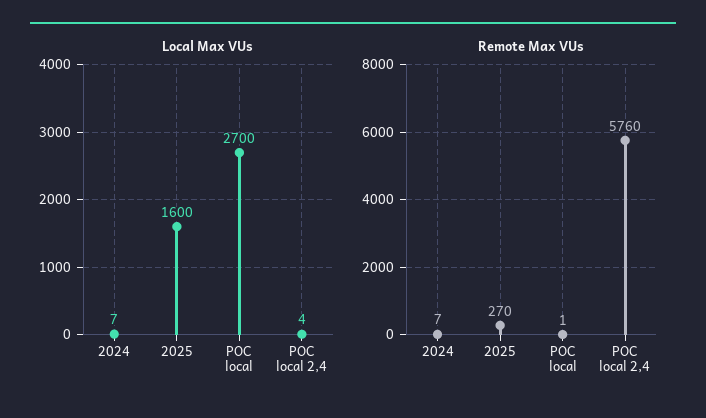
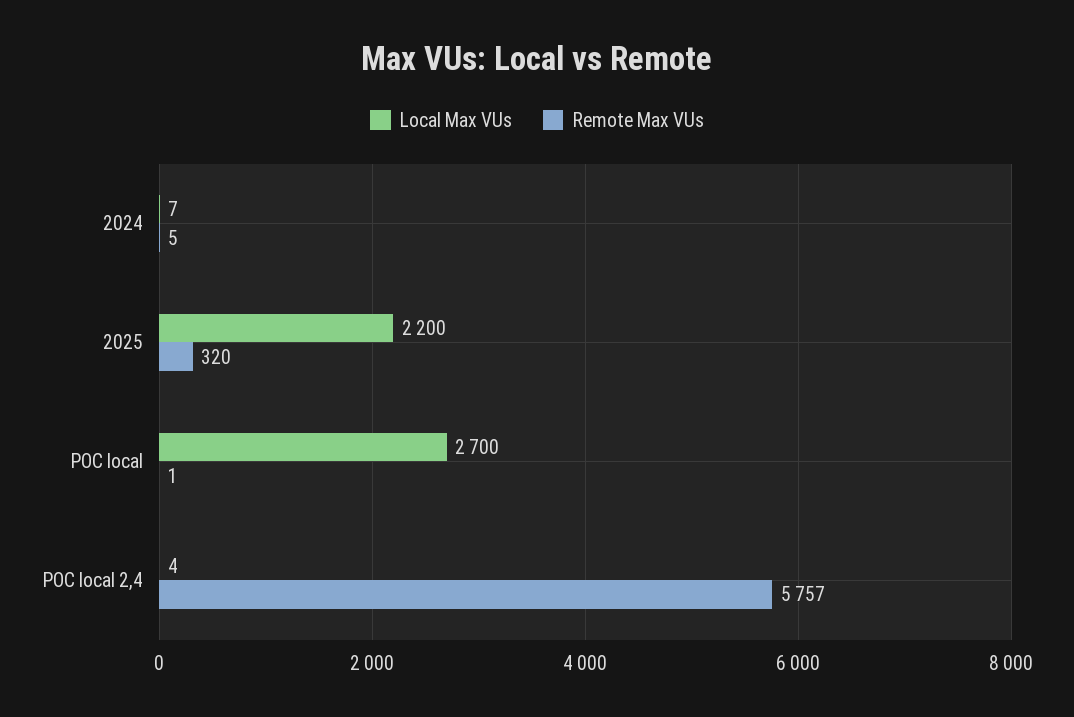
Local Max VUs, 2025: 1600 -> 2200
Remote Max VUs, 2024: 7 -> 5
Remote Max VUs, 2025: 270 -> 320
Remote Max VUs, POC local 2,4: 5760 -> 5757

